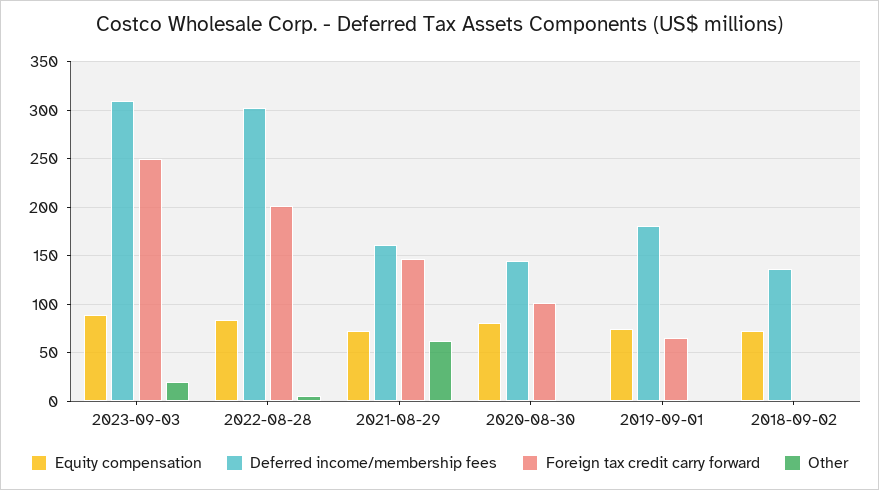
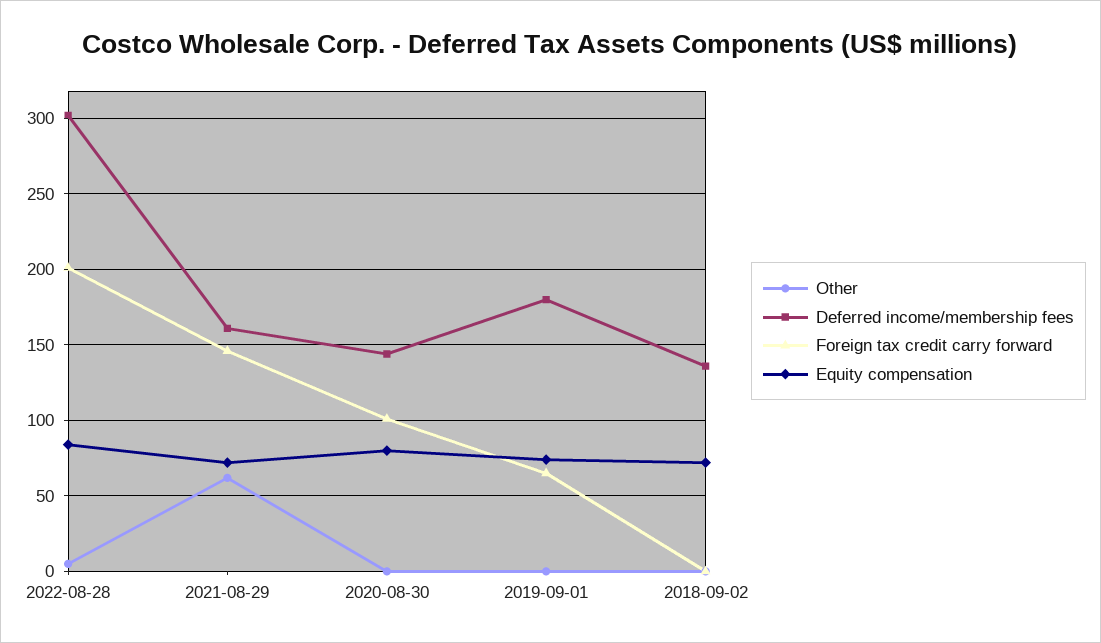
Equity compensation, 2023-09-03: 90 -> none
Deferred income/membership fees, 2023-09-03: 310 -> none
Foreign tax credit carry forward, 2023-09-03: 250 -> none
Other, 2023-09-03: 20 -> none

